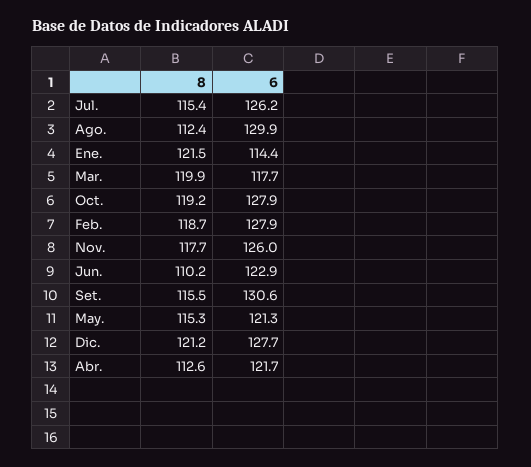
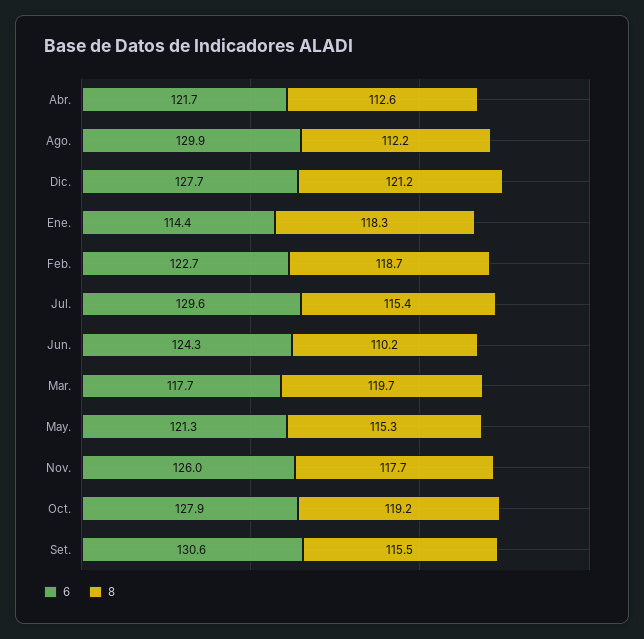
6, Jul.: 126.2 -> 129.6
8, Ago.: 112.4 -> 112.2
8, Ene.: 121.5 -> 118.3
8, Mar.: 119.9 -> 119.7
6, Feb.: 127.9 -> 122.7
6, Jun.: 122.9 -> 124.3

